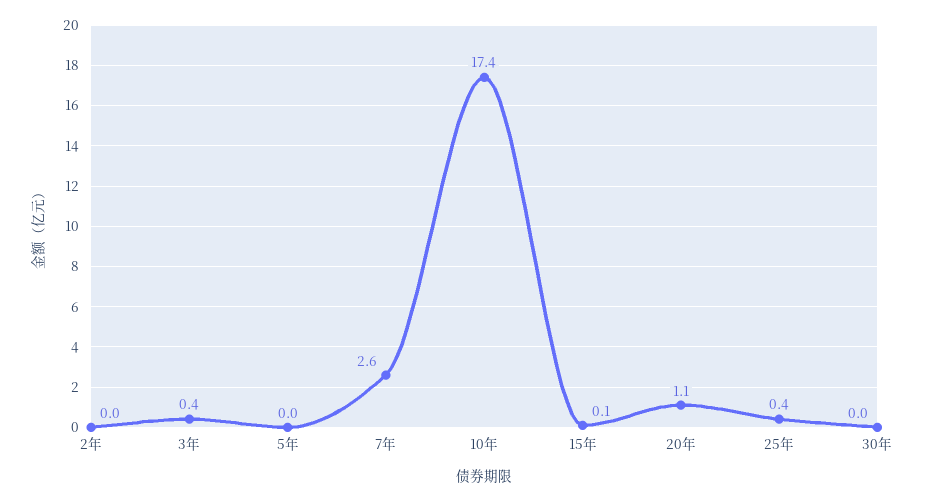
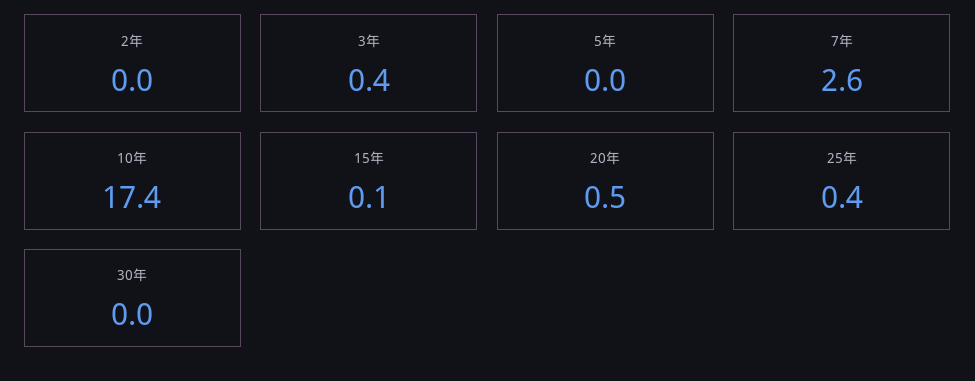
20年: 1.1 -> 0.5

